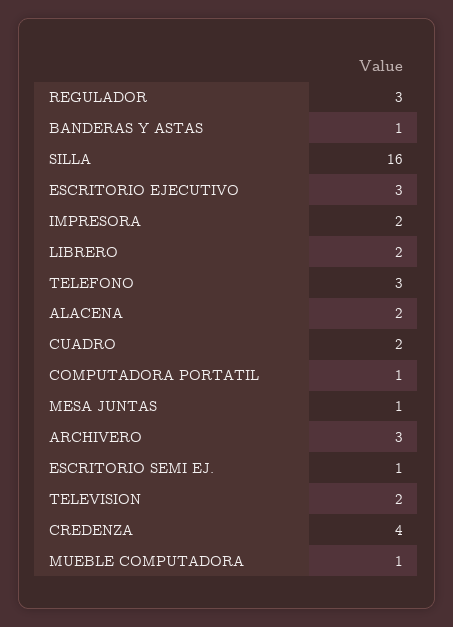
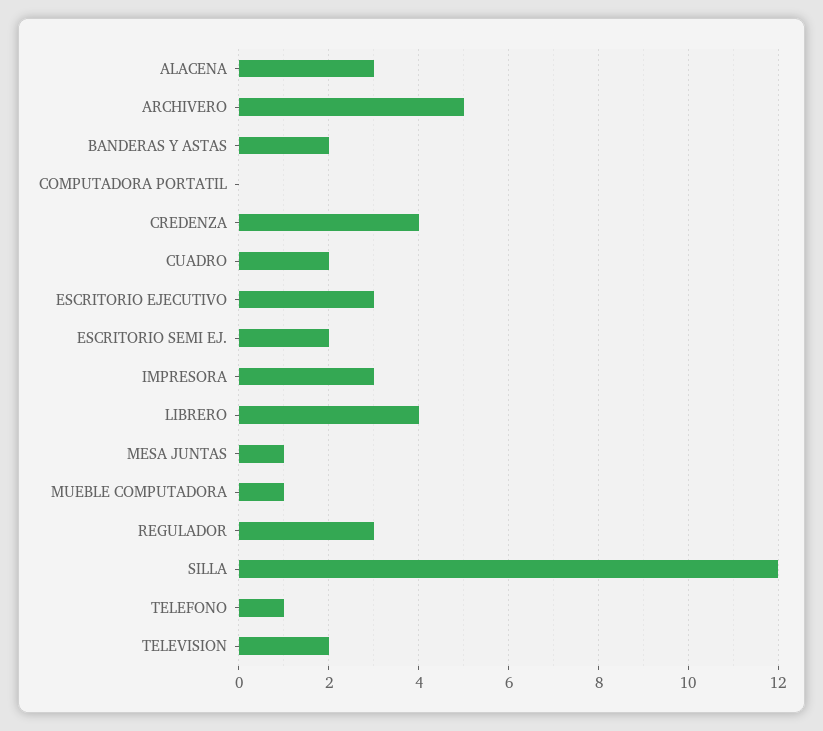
BANDERAS Y ASTAS: 1 -> 2
SILLA: 16 -> 12
IMPRESORA: 2 -> 3
LIBRERO: 2 -> 4
TELEFONO: 3 -> 1
ALACENA: 2 -> 3
COMPUTADORA PORTATIL: 1 -> 0
ARCHIVERO: 3 -> 5
ESCRITORIO SEMI EJ.: 1 -> 2

